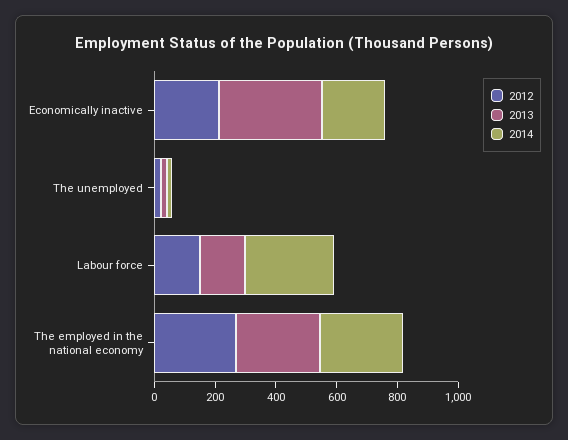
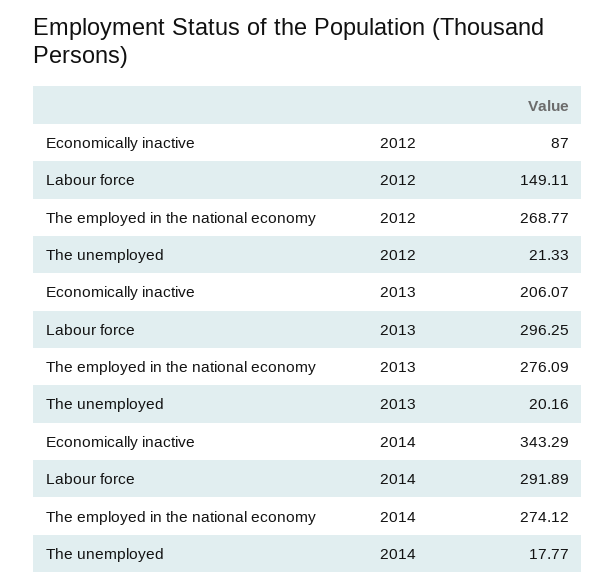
2012, Economically inactive: 200 -> 87
2013, Economically inactive: 350 -> 206.07
2014, Economically inactive: 200 -> 343.29
2013, Labour force: 150 -> 296.25

